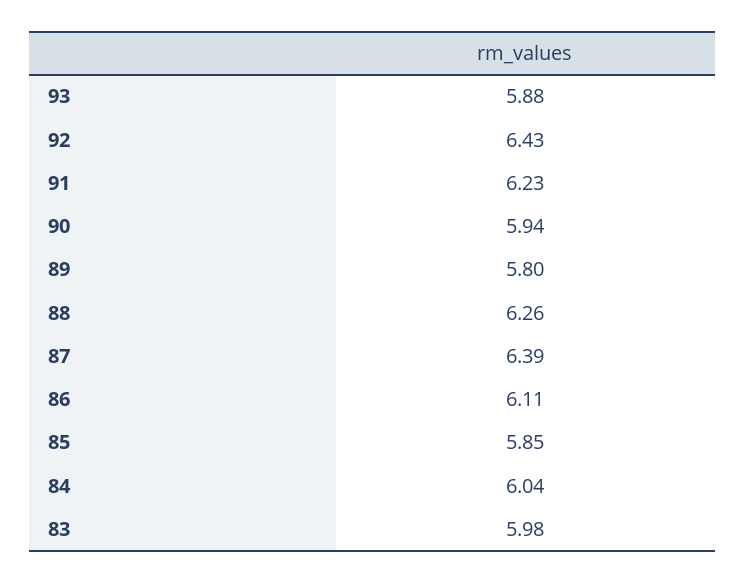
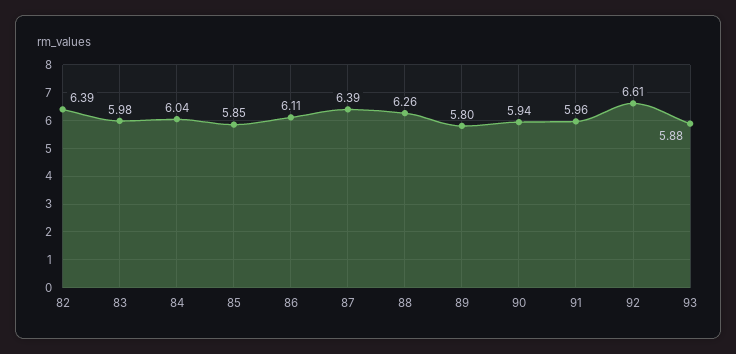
92: 6.43 -> 6.61
91: 6.23 -> 5.96
82: none -> 6.39

